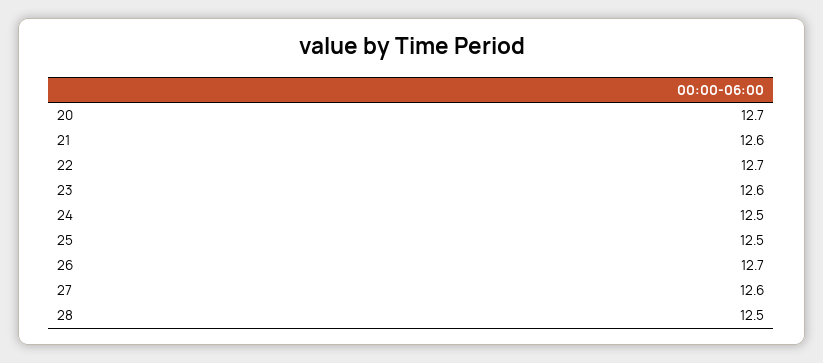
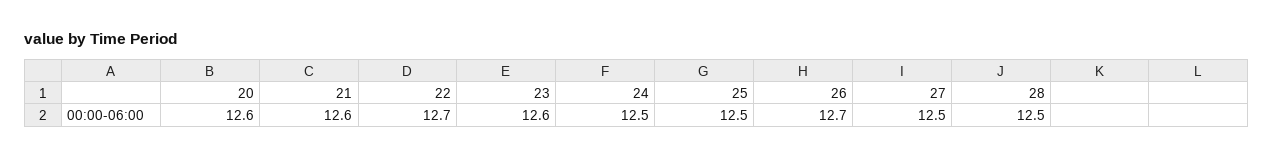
20: 12.7 -> 12.6
27: 12.6 -> 12.5

